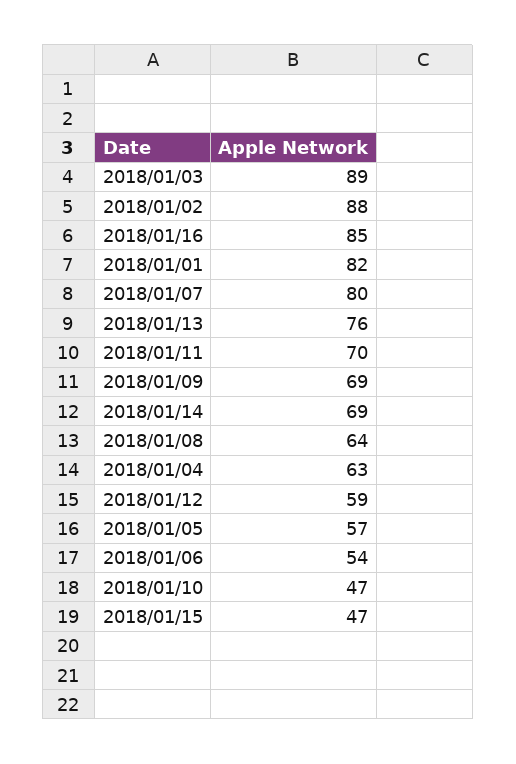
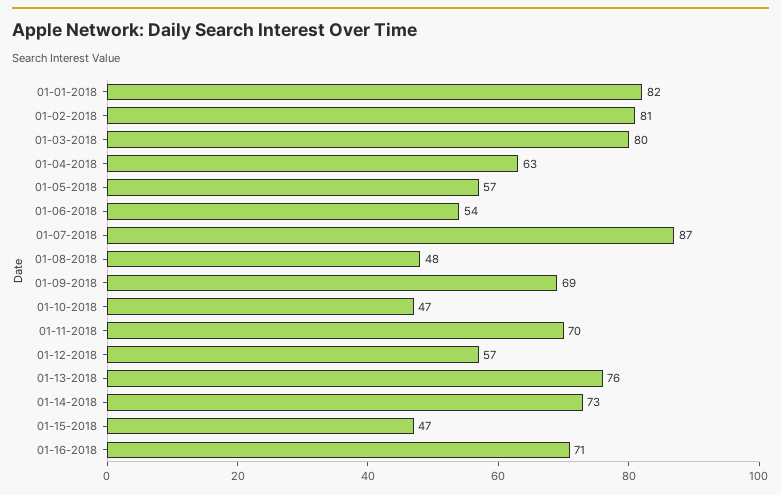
2018/01/03: 89 -> 80
2018/01/02: 88 -> 81
2018/01/16: 85 -> 71
2018/01/07: 80 -> 87
2018/01/14: 69 -> 73
2018/01/08: 64 -> 48
2018/01/12: 59 -> 57

